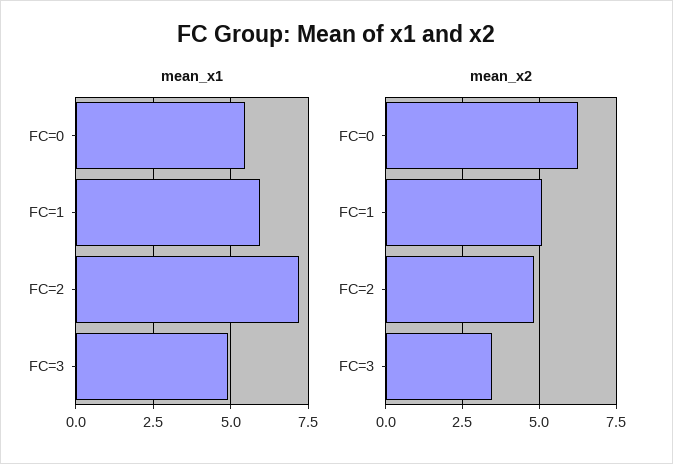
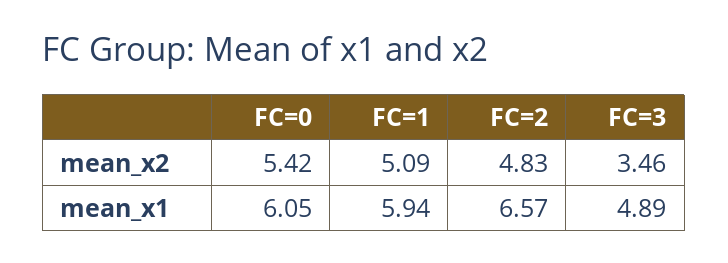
mean_x1, FC=0: 5.5 -> 6.05
mean_x1, FC=2: 7.25 -> 6.57
mean_x2, FC=0: 6.25 -> 5.42

